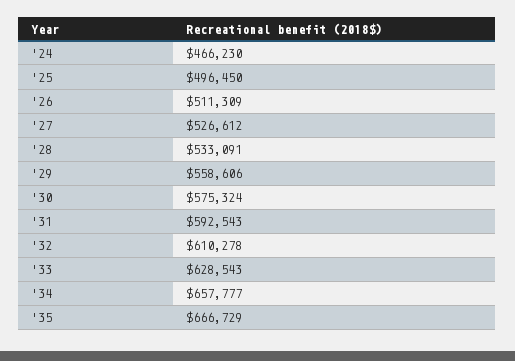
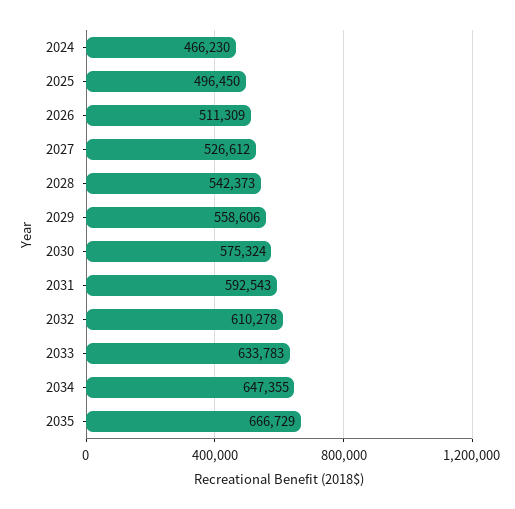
'28: 533091 -> 542373
'33: 628543 -> 633783
'34: 657777 -> 647355

